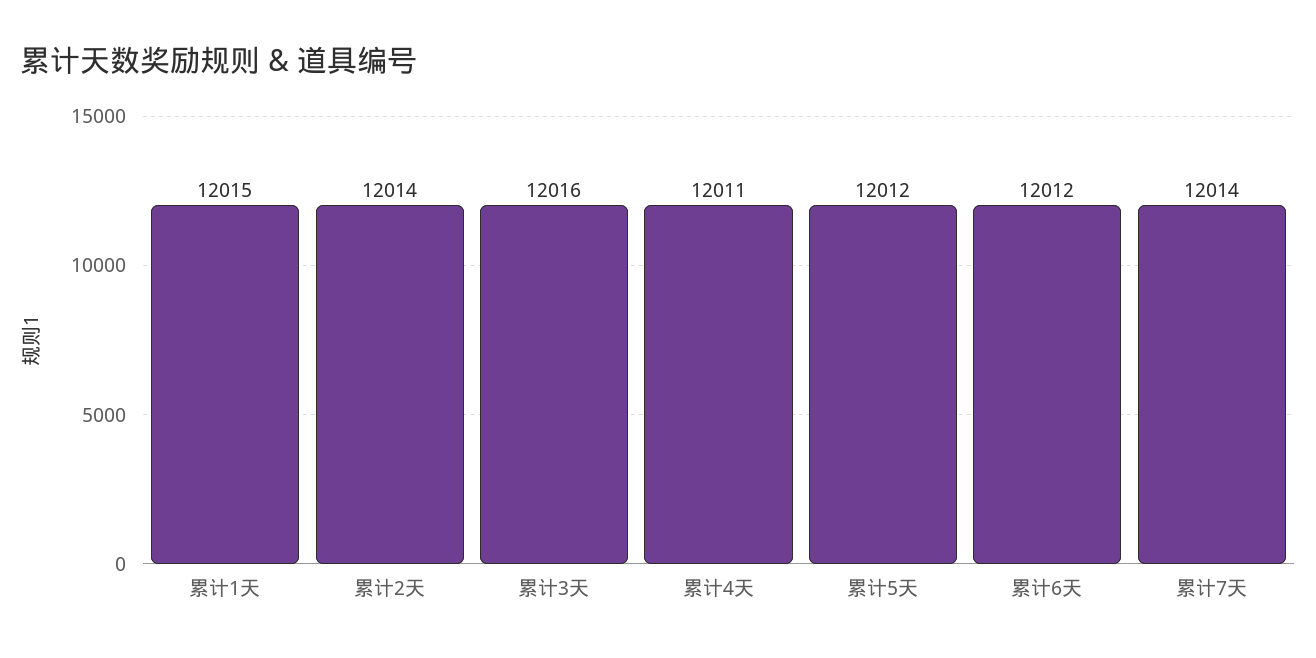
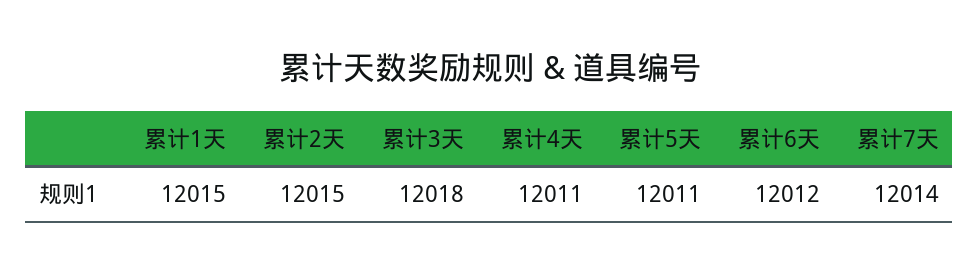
累计2天: 12014 -> 12015
累计3天: 12016 -> 12018
累计5天: 12012 -> 12011

